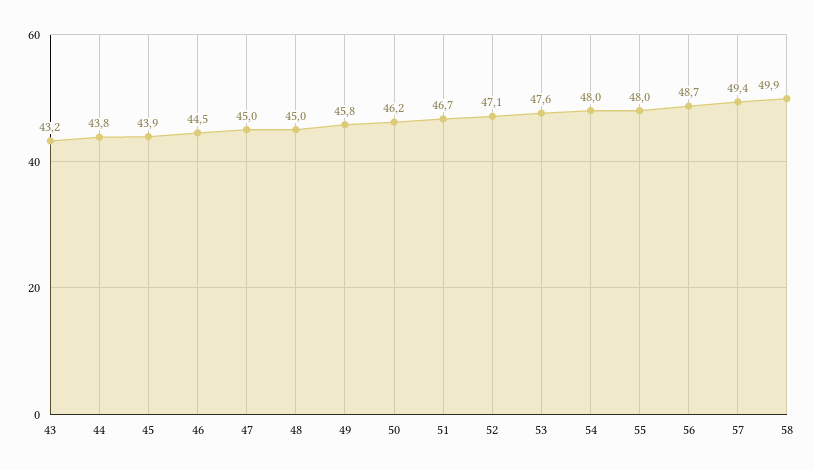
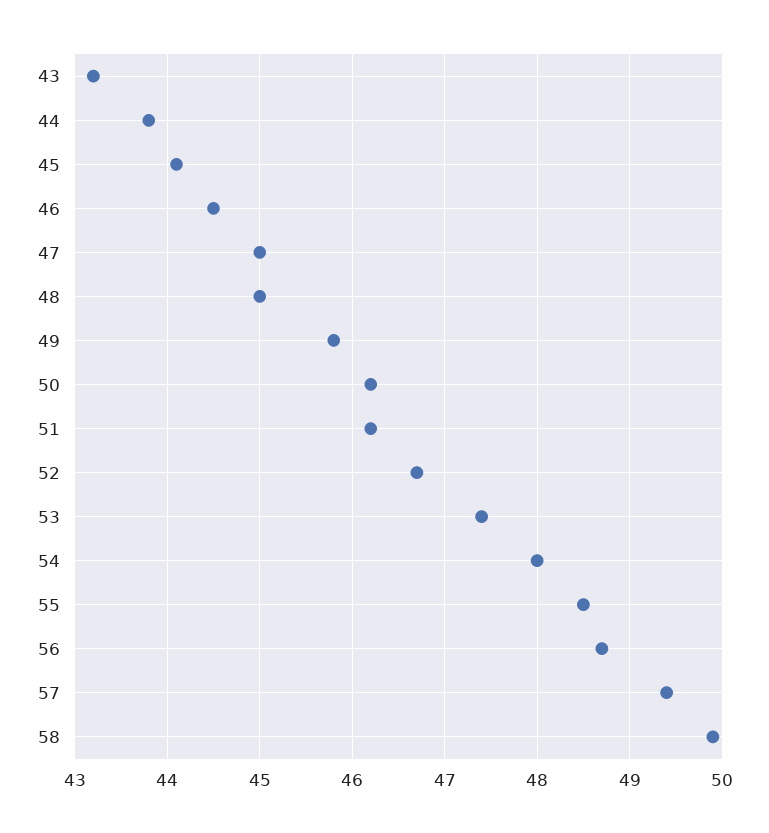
45: 43.9 -> 44.1
51: 46.7 -> 46.2
52: 47.1 -> 46.7
53: 47.6 -> 47.4
55: 48 -> 48.5

